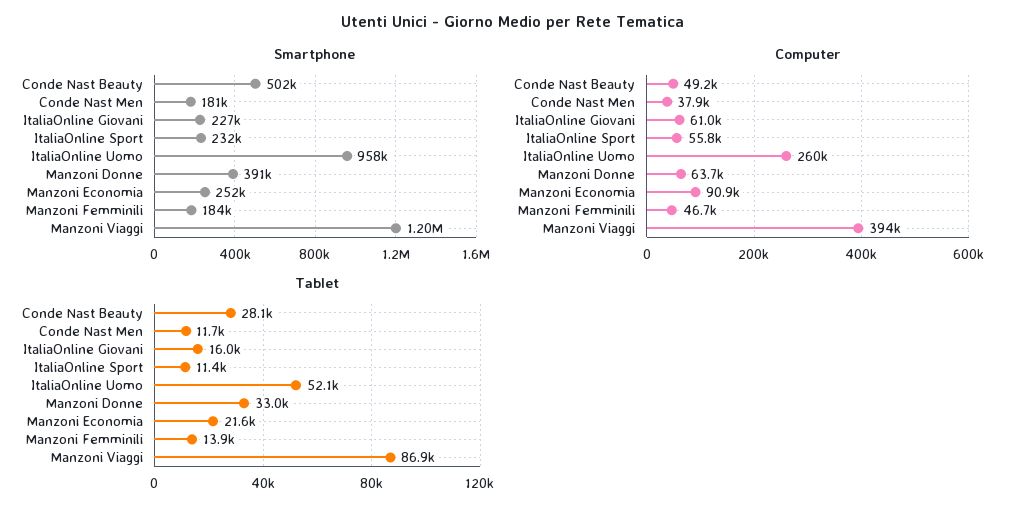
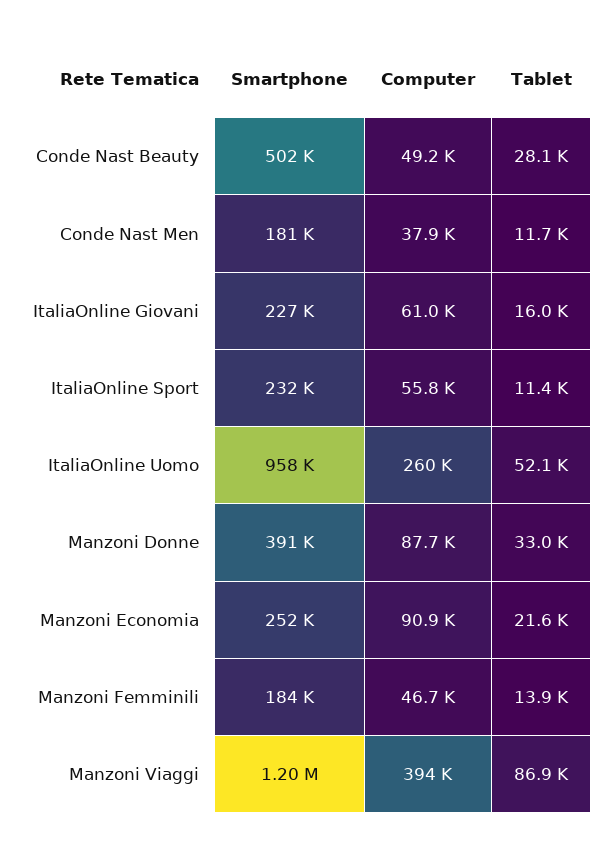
Computer, Manzoni Donne: 63700 -> 87700

